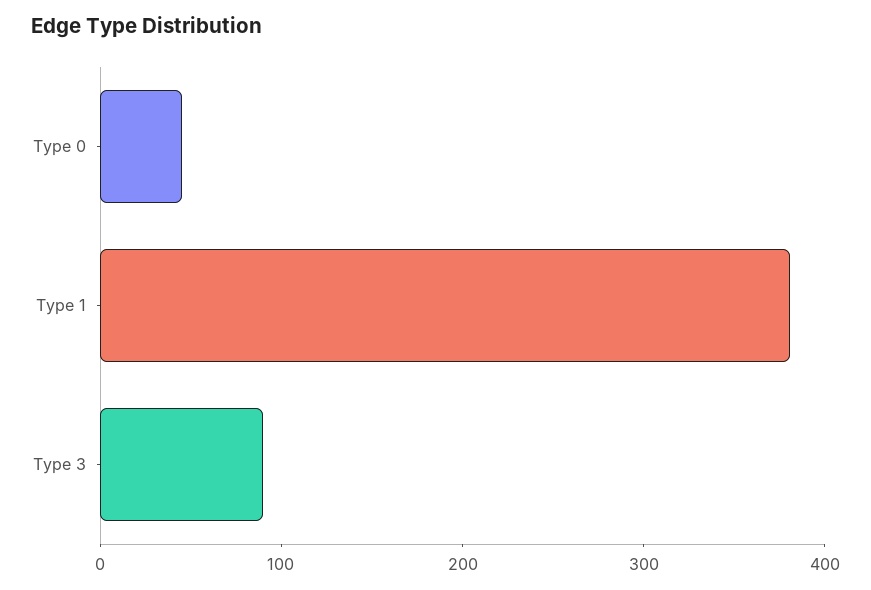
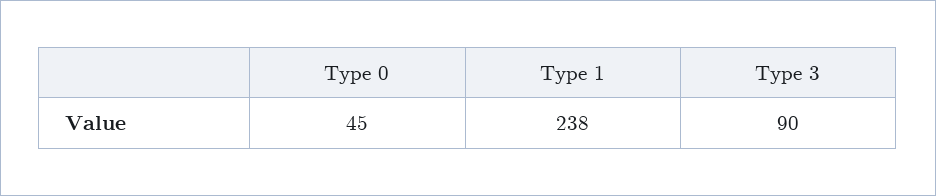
Type 1: 380 -> 238

